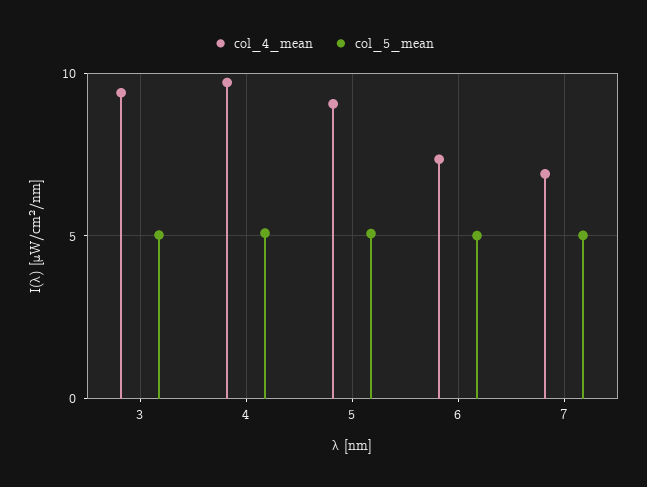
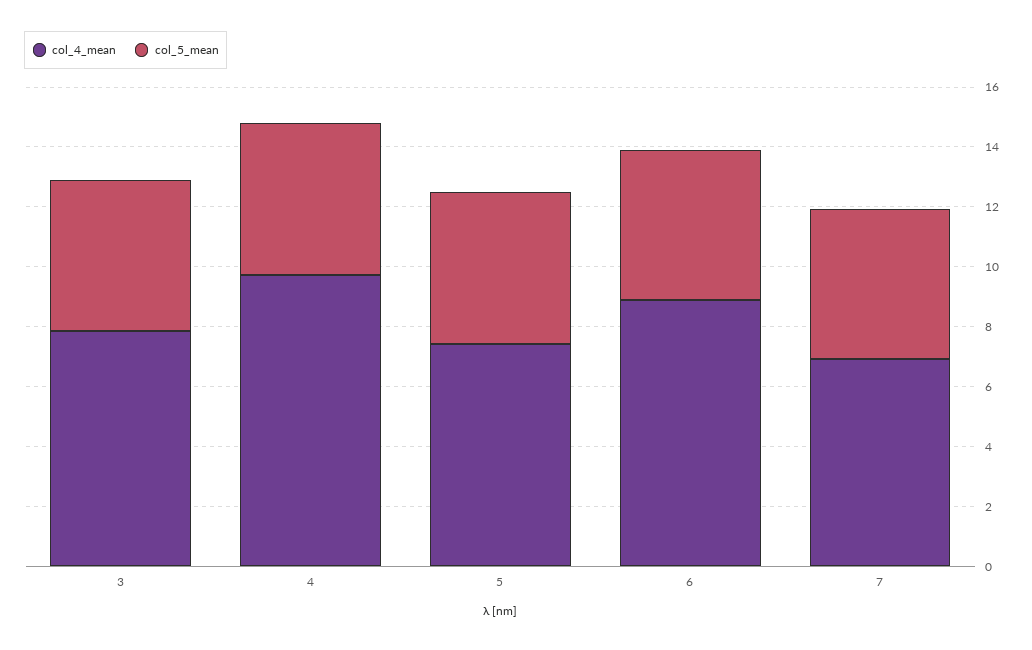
col_4_mean, 3: 9.5 -> 8
col_4_mean, 5: 9 -> 7.5
col_4_mean, 6: 7.5 -> 9

